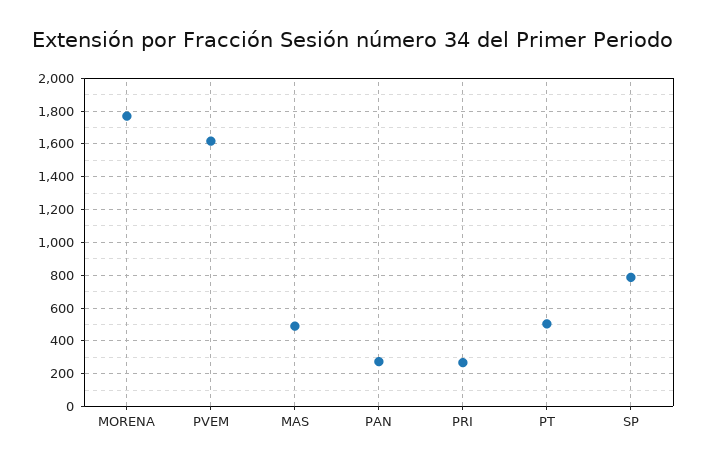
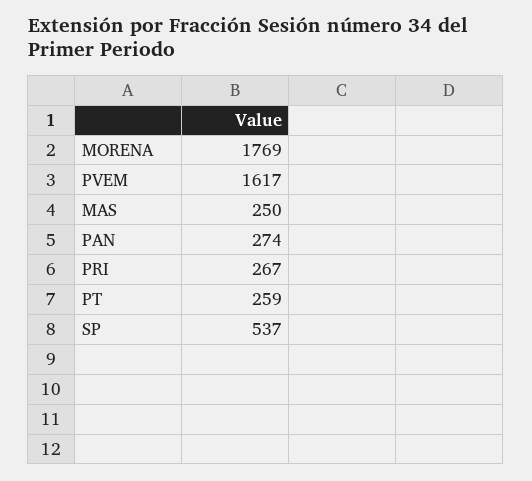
MAS: 500 -> 250
PT: 500 -> 259
SP: 800 -> 537

